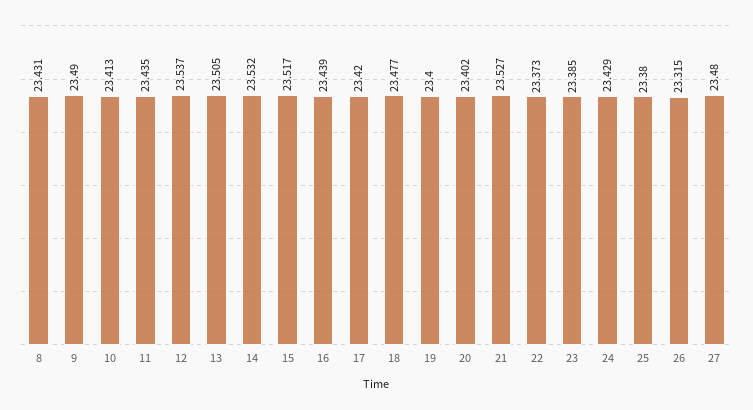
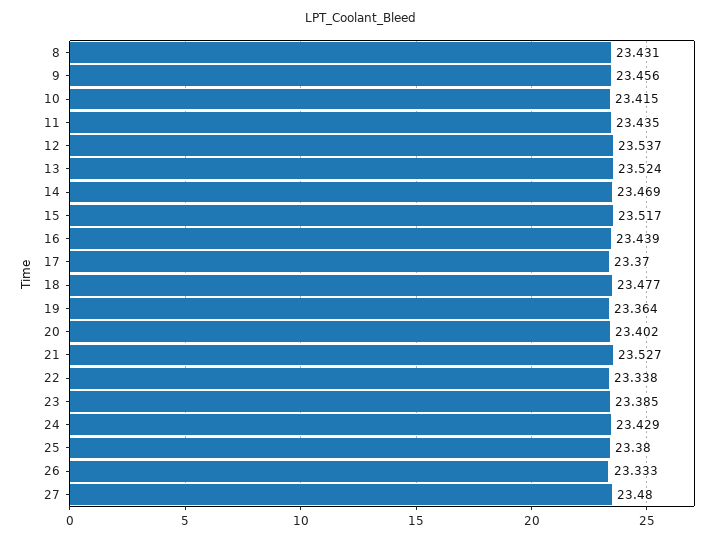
9: 23.49 -> 23.456
10: 23.413 -> 23.415
13: 23.505 -> 23.524
14: 23.532 -> 23.469
17: 23.42 -> 23.37
19: 23.4 -> 23.364
22: 23.373 -> 23.338
26: 23.315 -> 23.333

